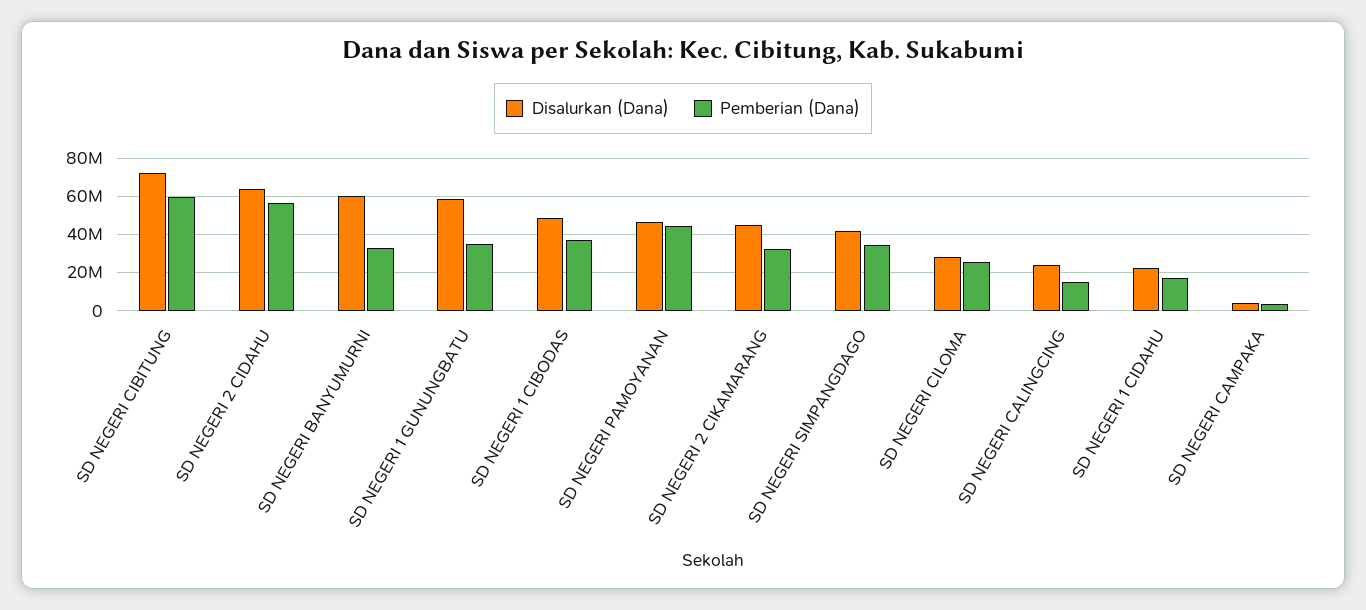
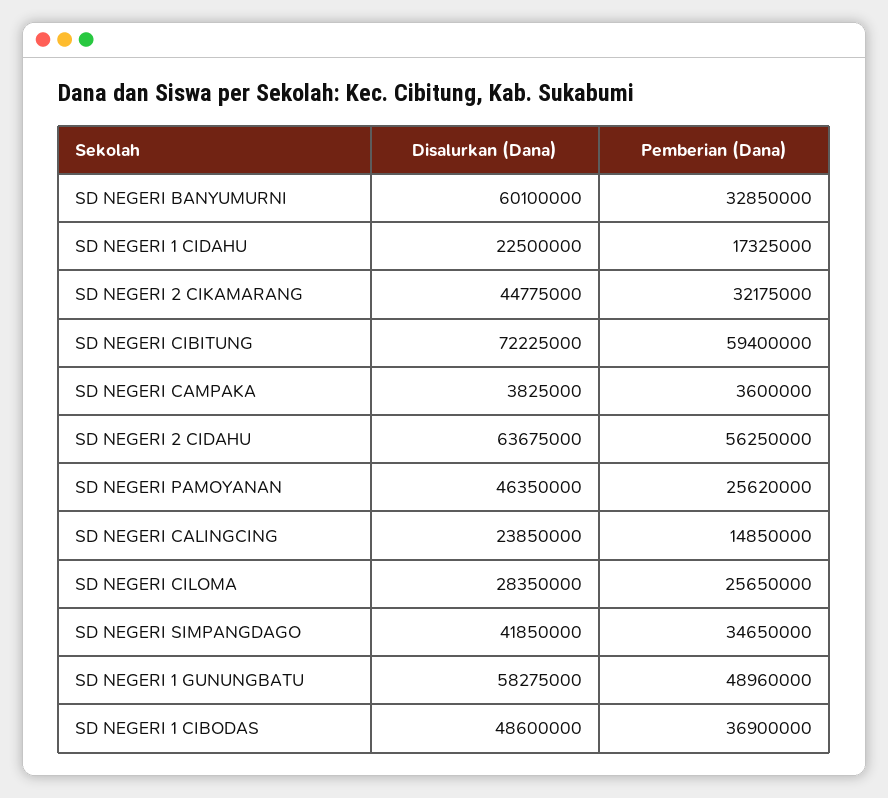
Pemberian (Dana), SD NEGERI 1 GUNUNGBATU: 35000000 -> 48960000
Pemberian (Dana), SD NEGERI PAMOYANAN: 45000000 -> 25620000

